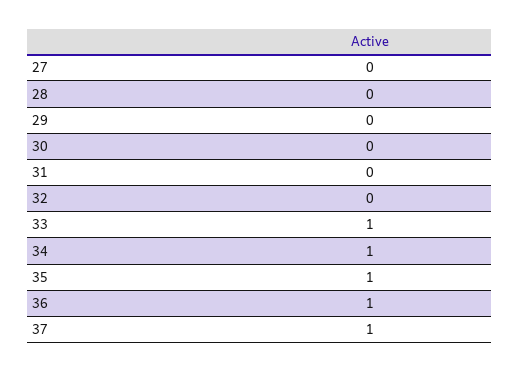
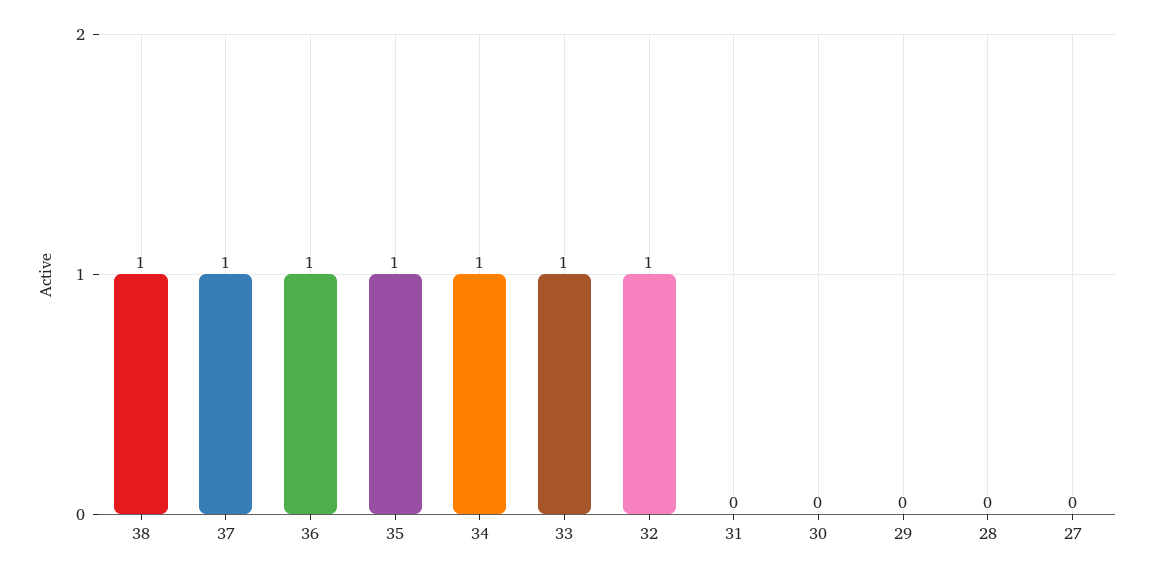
32: 0 -> 1
38: none -> 1

